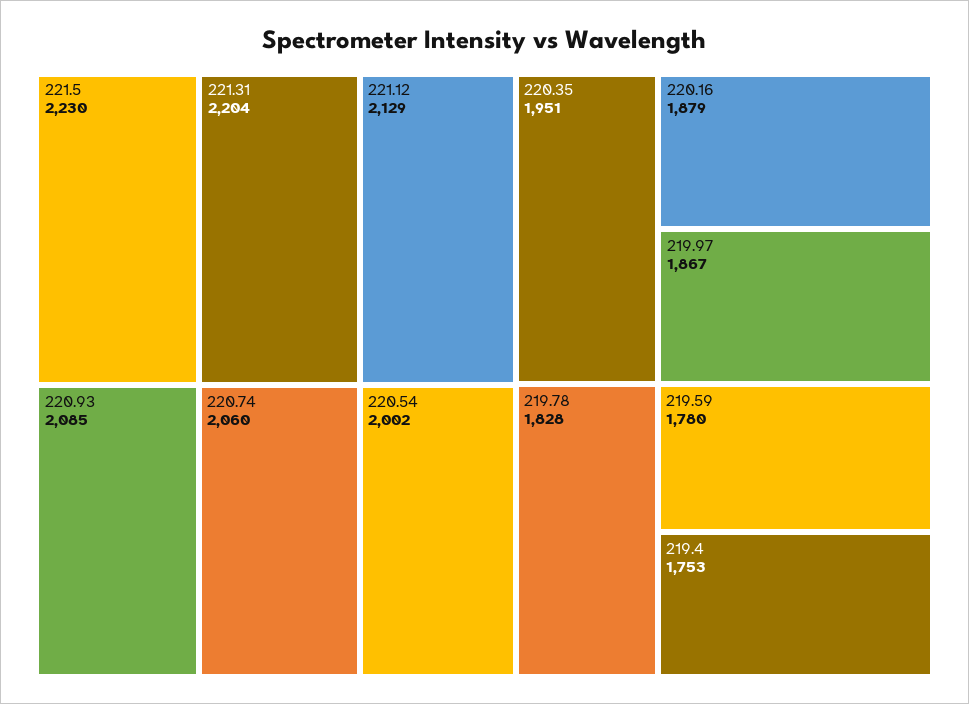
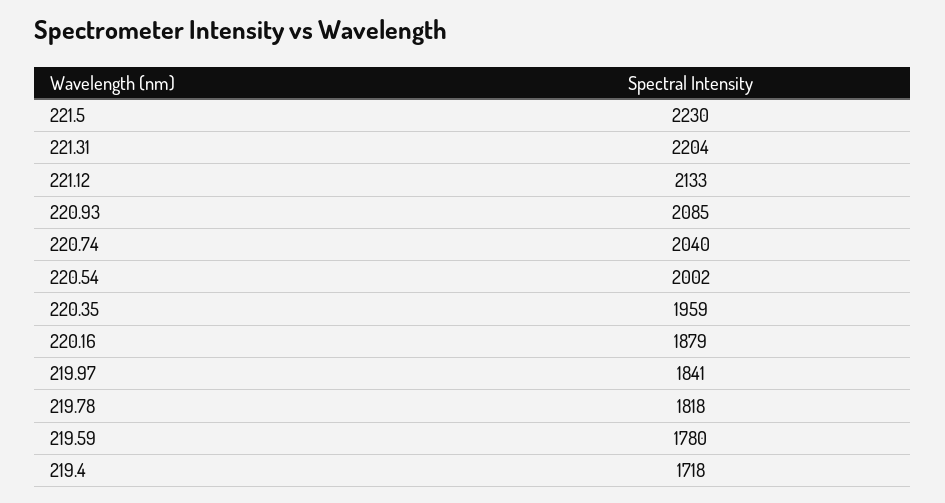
221.12: 2129 -> 2133
220.74: 2060 -> 2040
220.35: 1951 -> 1959
219.97: 1867 -> 1841
219.78: 1828 -> 1818
219.4: 1753 -> 1718

